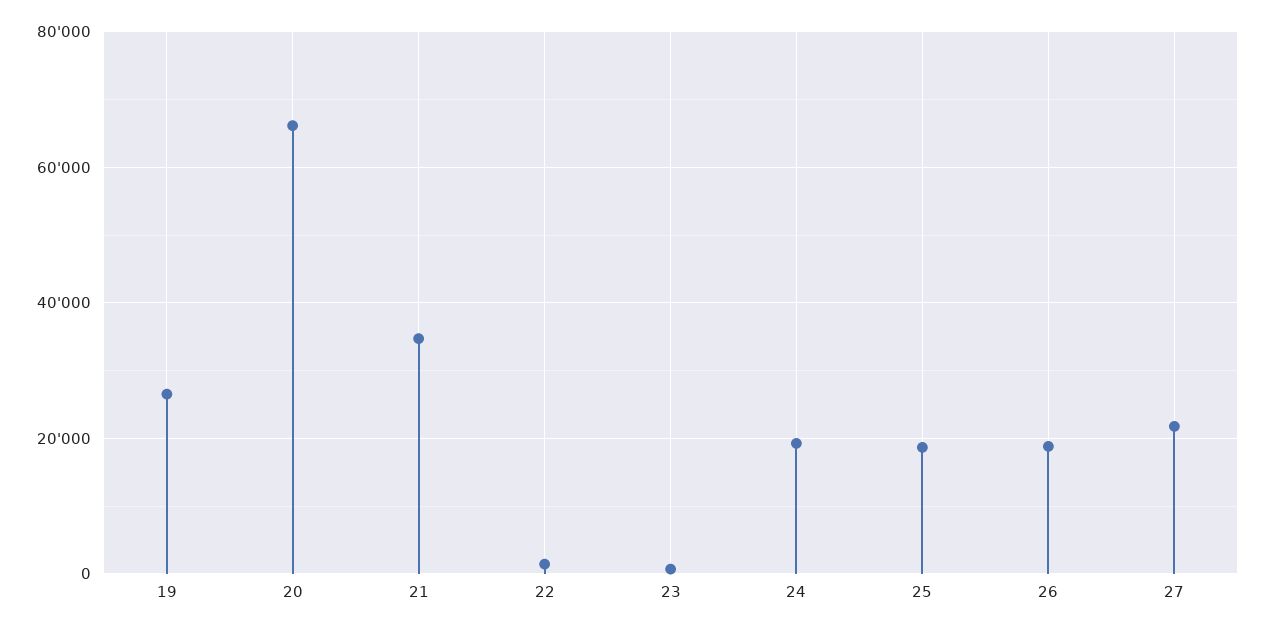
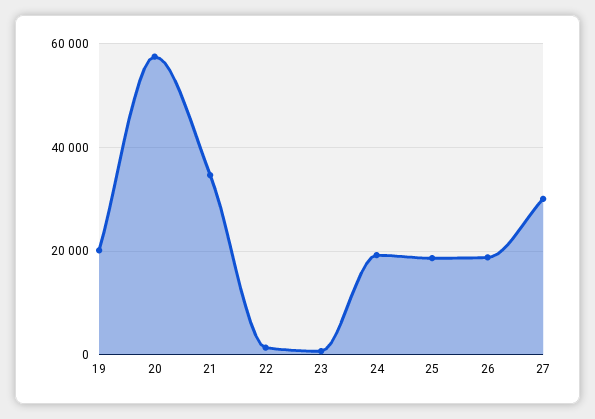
19: 26000 -> 20000
20: 66000 -> 58000
27: 22000 -> 30000

